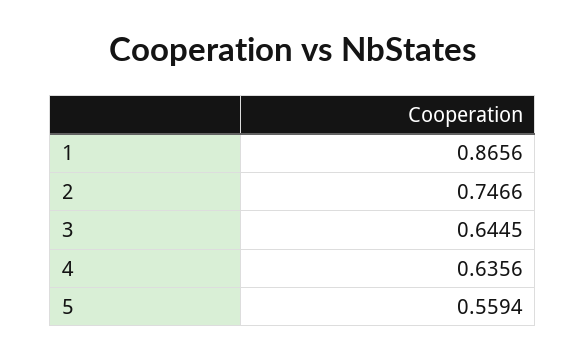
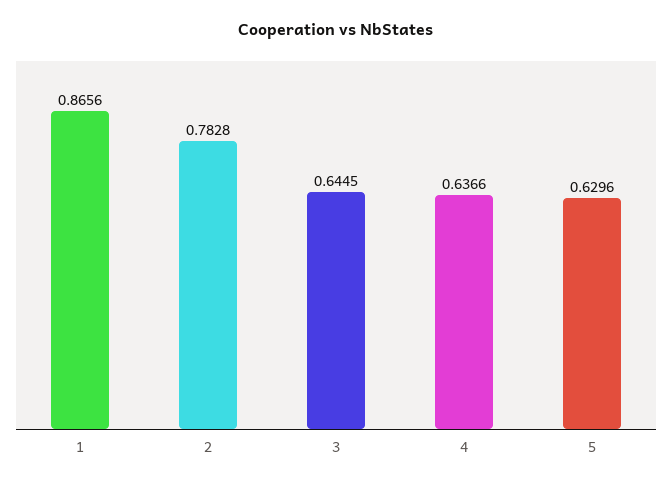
2: 0.7466 -> 0.7828
4: 0.6356 -> 0.6366
5: 0.5594 -> 0.6296

